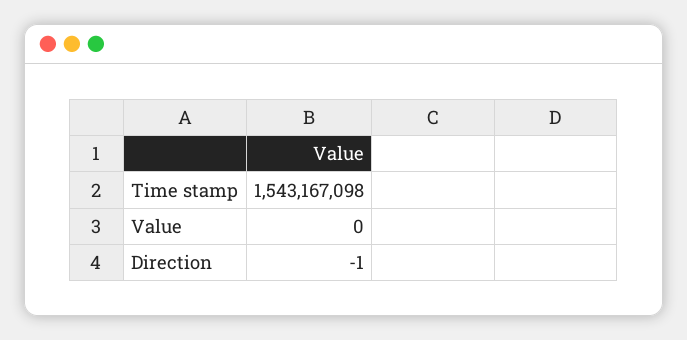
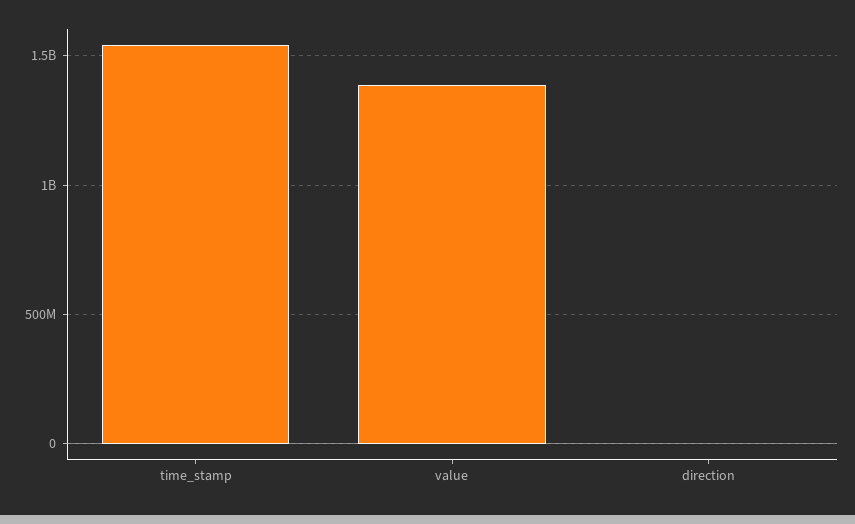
Value: 0 -> 1400000000

